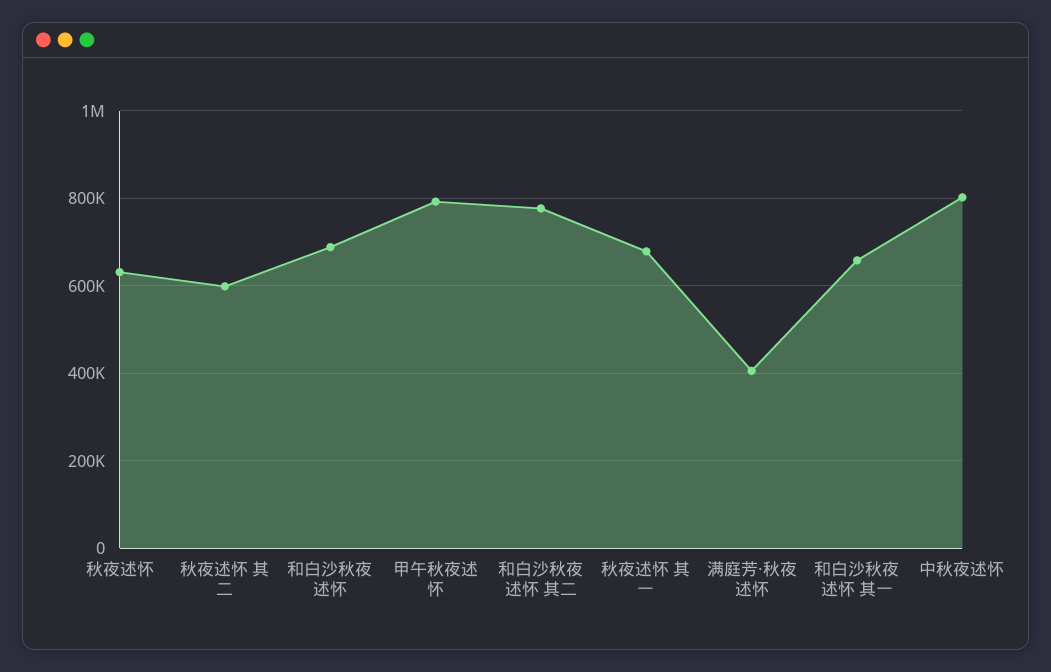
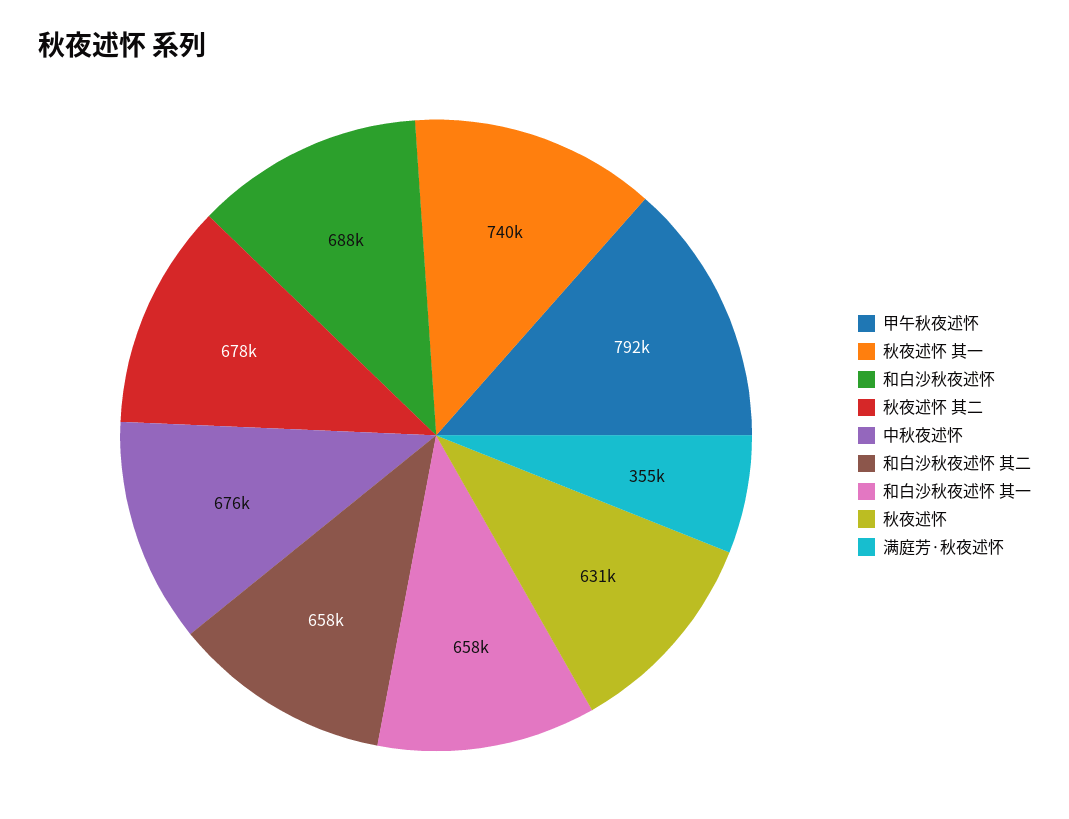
秋夜述怀 其二: 600000 -> 678000
和白沙秋夜述怀 其二: 780000 -> 658000
秋夜述怀 其一: 680000 -> 740000
满庭芳·秋夜述怀: 400000 -> 355000
中秋夜述怀: 800000 -> 676000

